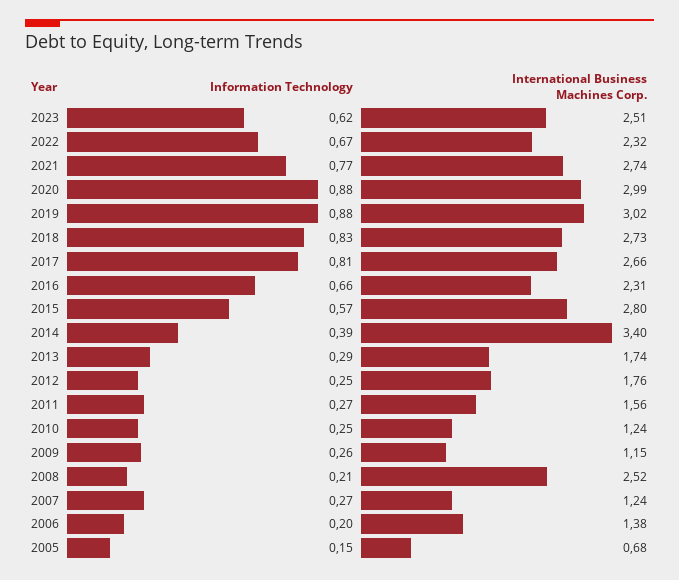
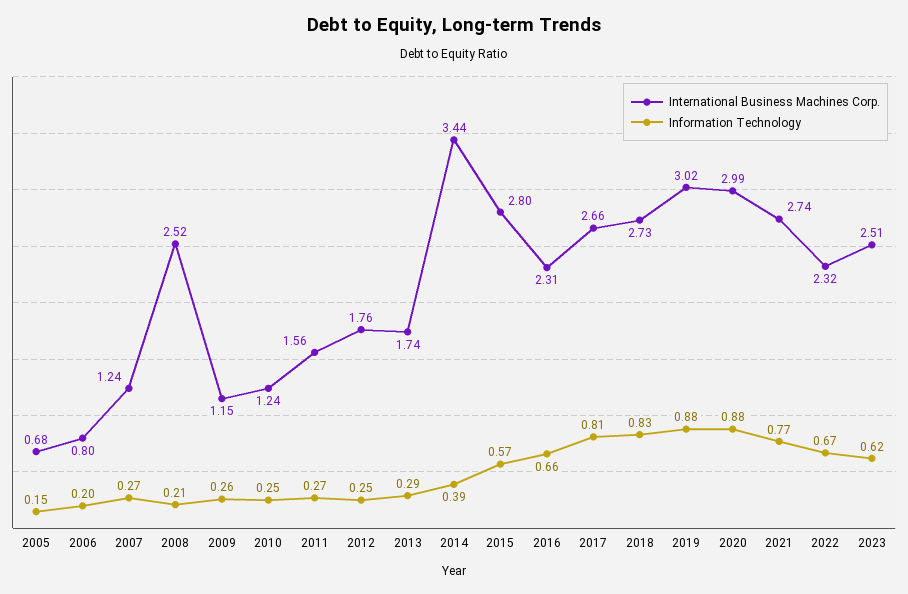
International Business Machines Corp., 2014: 3.4 -> 3.44
International Business Machines Corp., 2006: 1.38 -> 0.8

